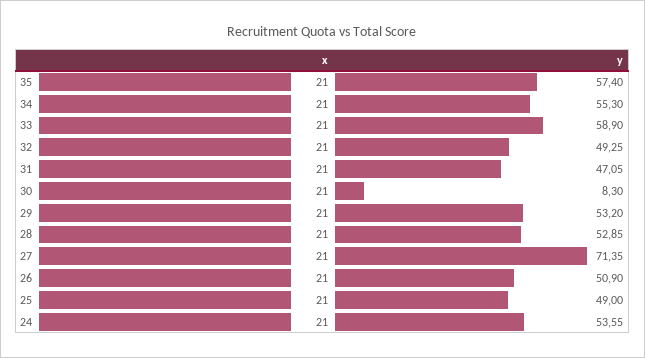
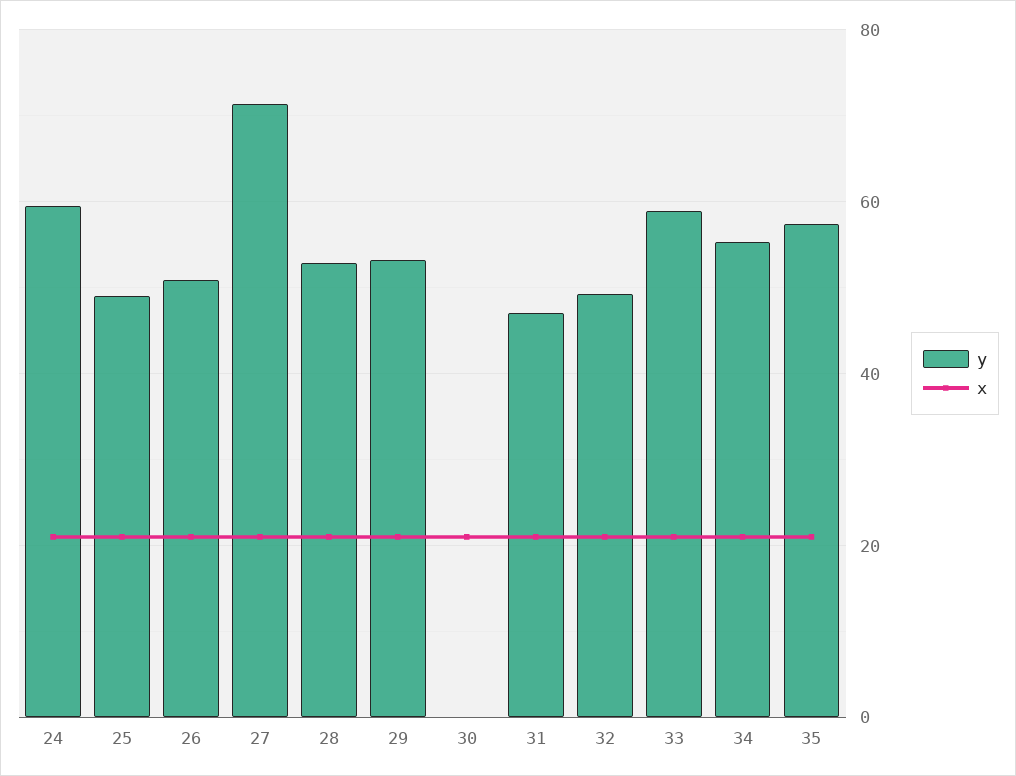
y, 30: 8.3 -> 0
y, 24: 53.55 -> 60

